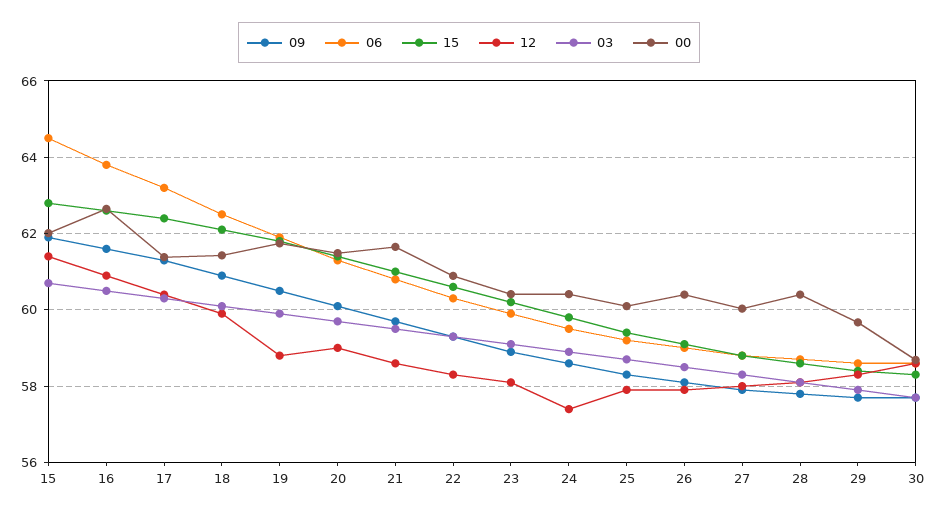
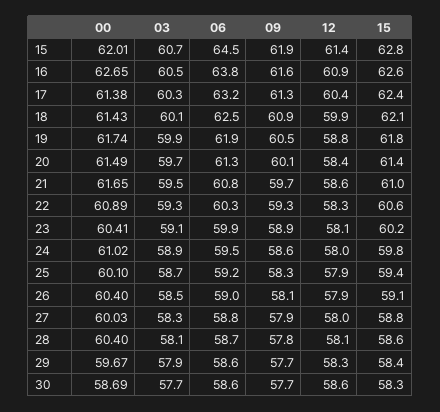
12, 20: 59 -> 58.4
12, 24: 57.4 -> 58
00, 24: 60.4 -> 61.02

